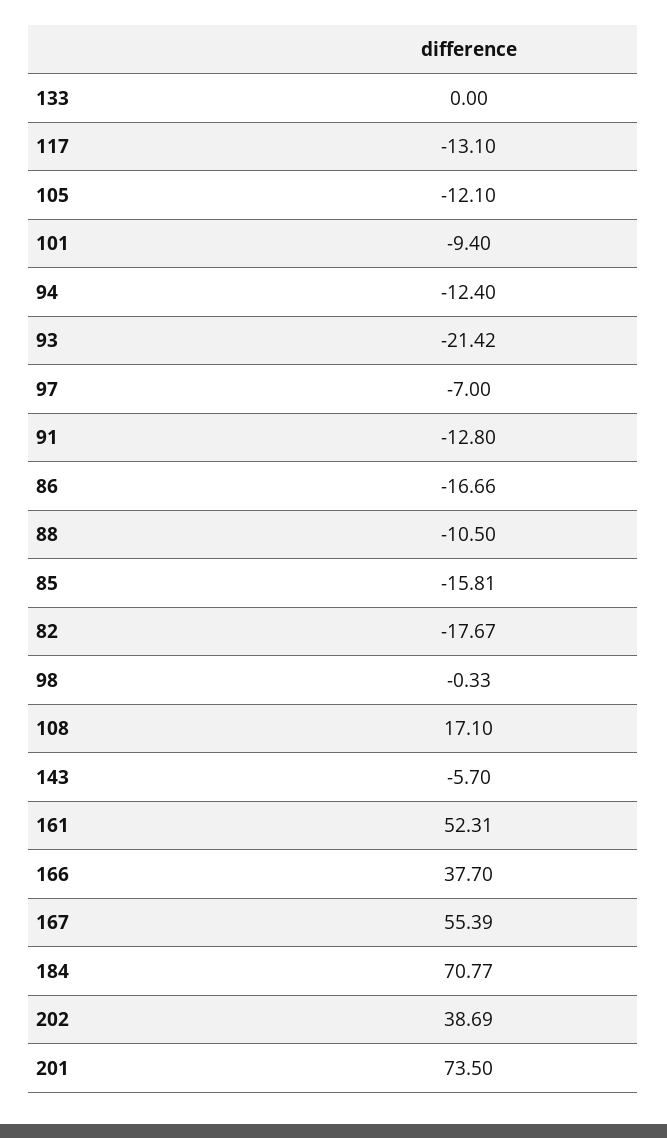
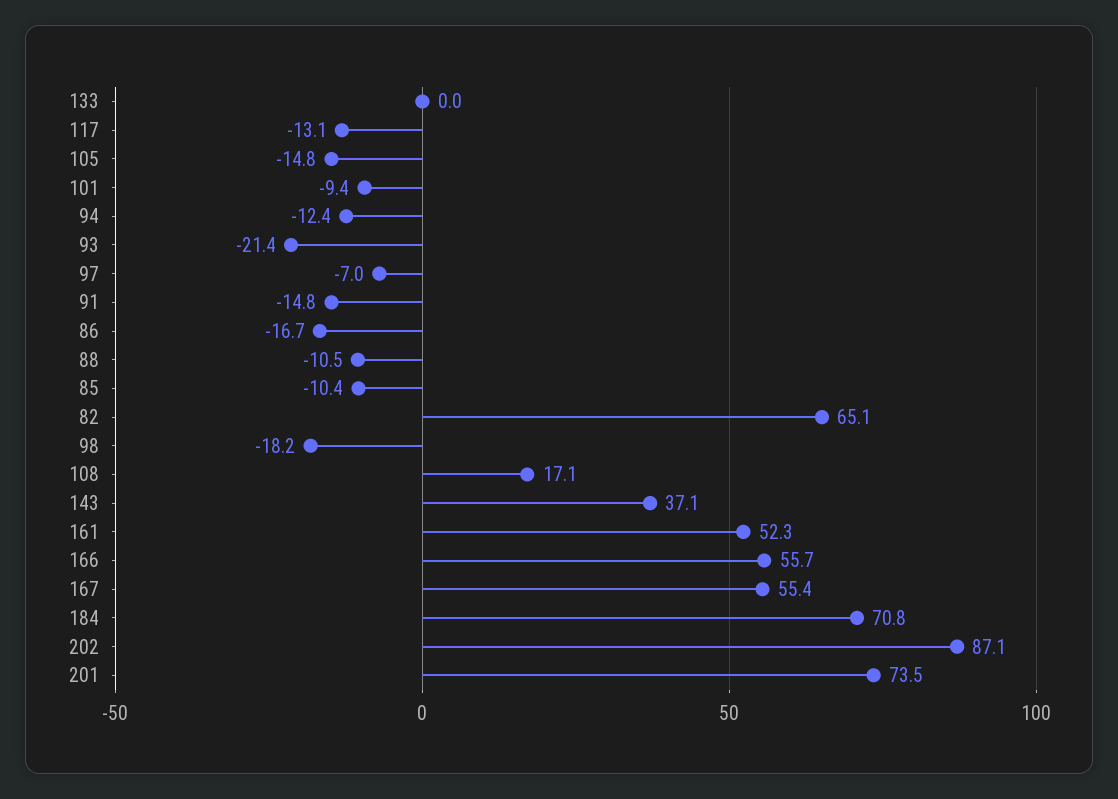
105: -12.1 -> -14.8
91: -12.8 -> -14.8
85: -15.81 -> -10.4
82: -17.67 -> 65.1
98: -0.33 -> -18.2
143: -5.7 -> 37.1
166: 37.7 -> 55.7
202: 38.69 -> 87.1

